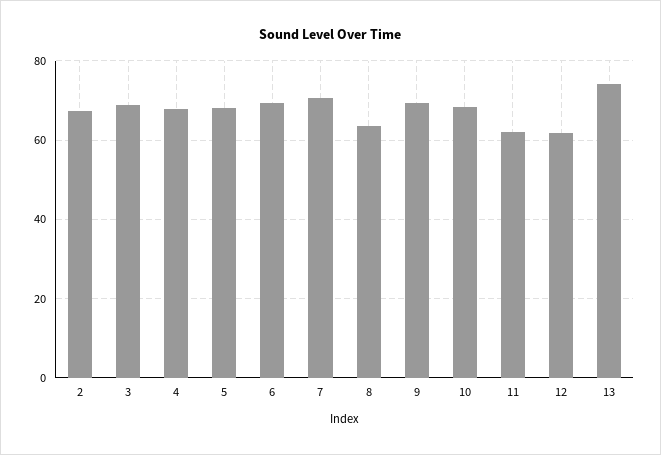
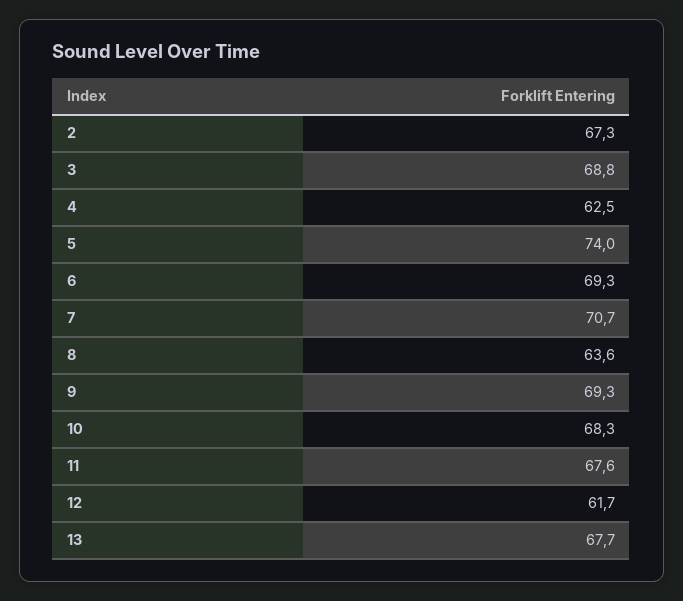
4: 68 -> 62.5
5: 68 -> 74
11: 62 -> 67.6
13: 74 -> 67.7

